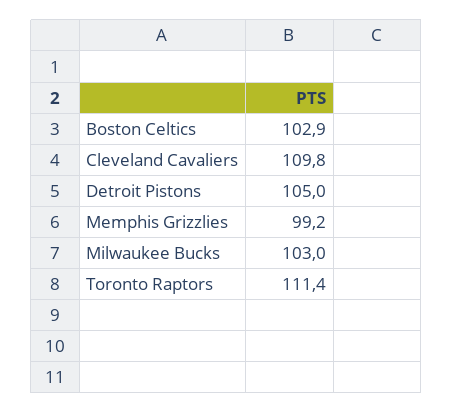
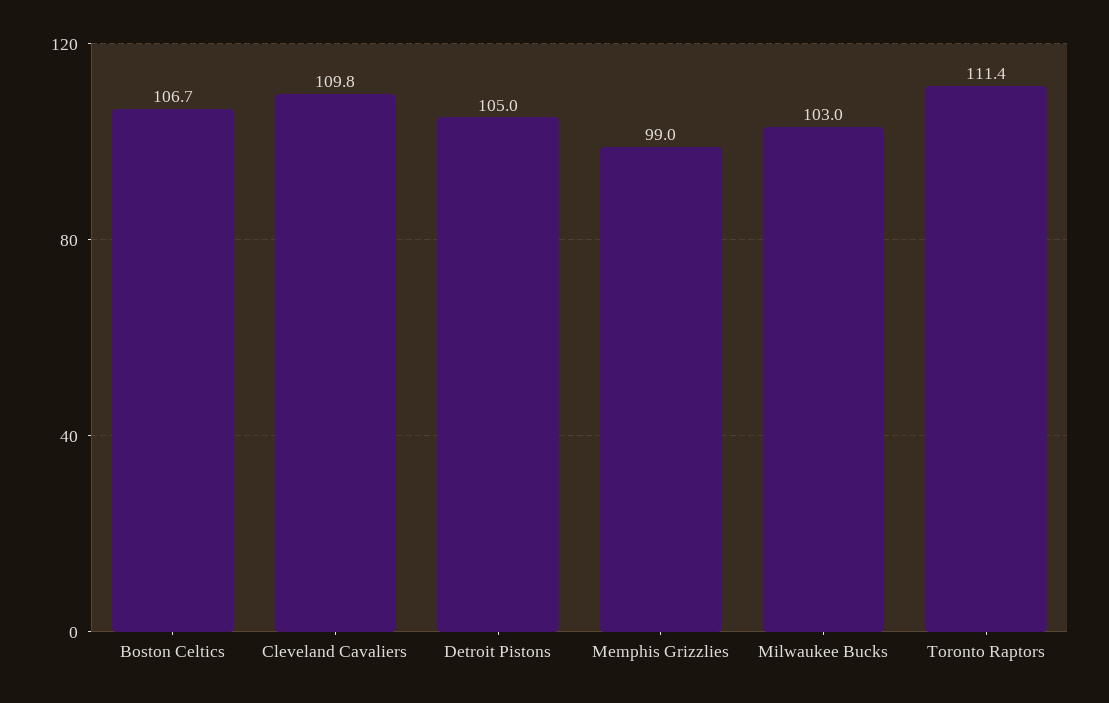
Boston Celtics: 102.9 -> 106.7
Memphis Grizzlies: 99.2 -> 99

